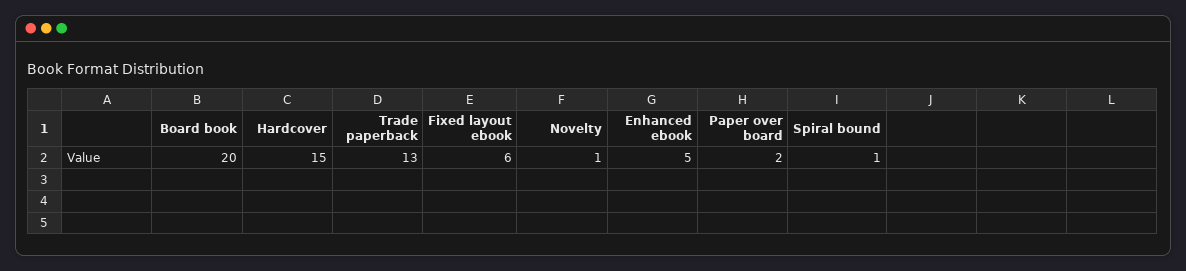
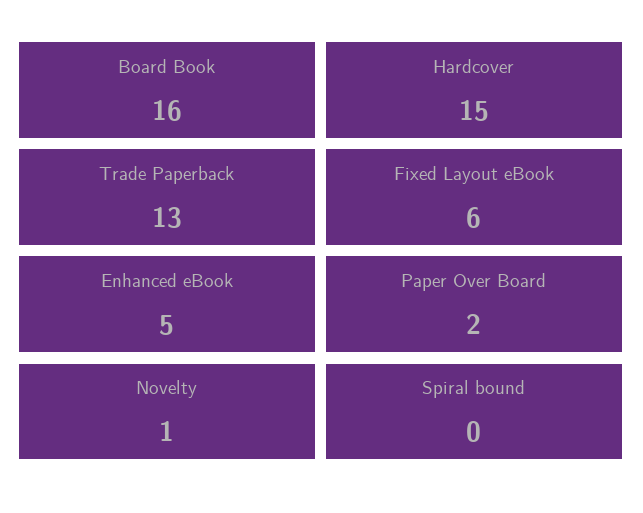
Board book: 20 -> 16
Spiral bound: 1 -> 0

